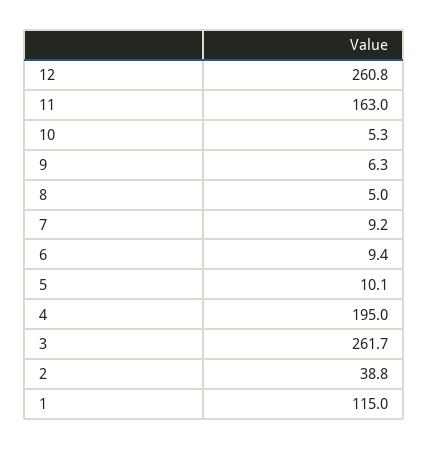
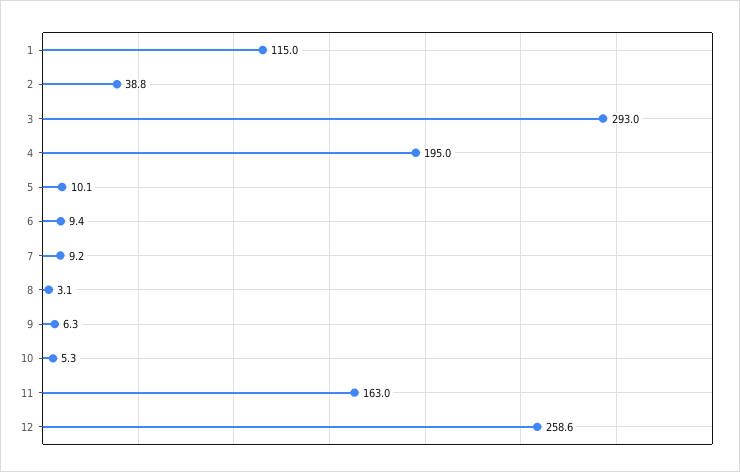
12: 260.8 -> 258.6
8: 5 -> 3.1
3: 261.7 -> 293

